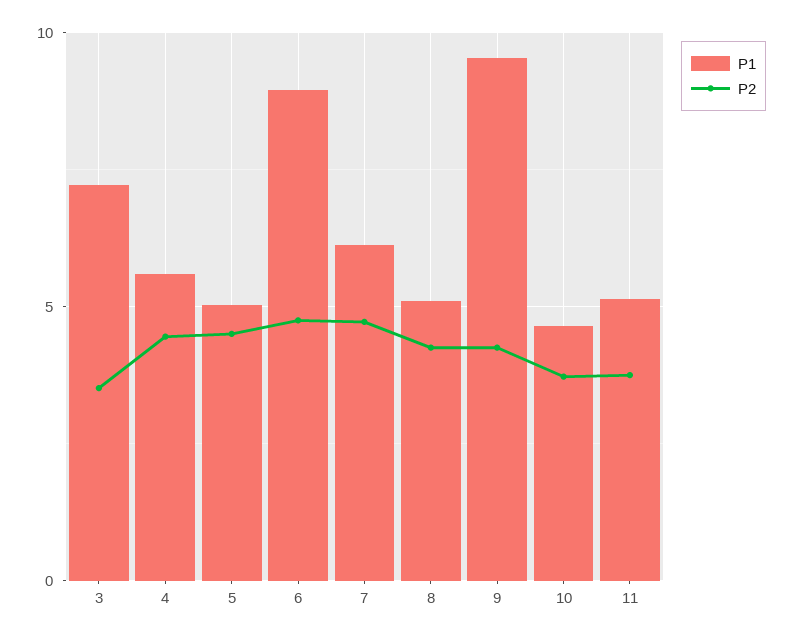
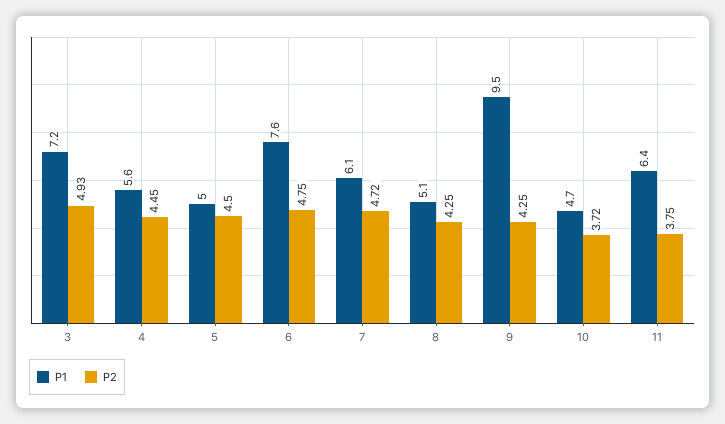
P2, 3: 3.5 -> 4.93
P1, 6: 9 -> 7.6
P1, 11: 5 -> 6.4

